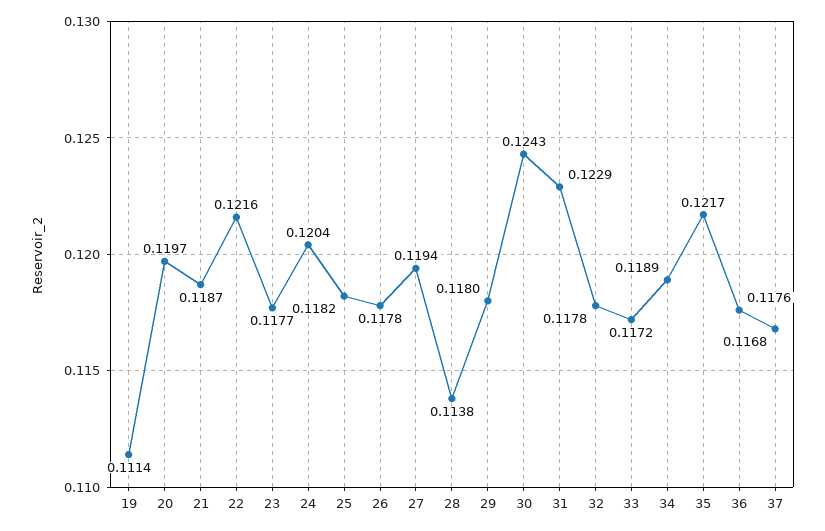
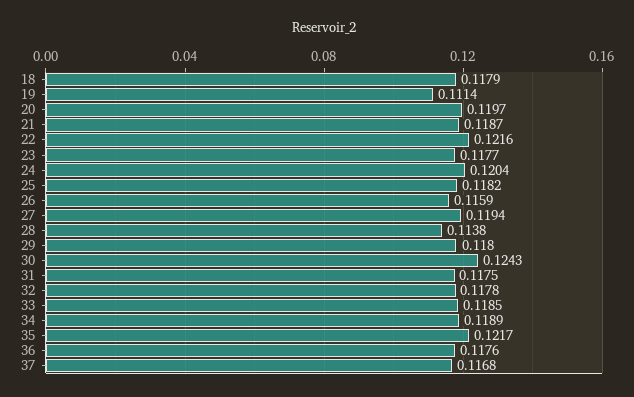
26: 0.1178 -> 0.1159
31: 0.1229 -> 0.1175
33: 0.1172 -> 0.1185
18: none -> 0.1179

